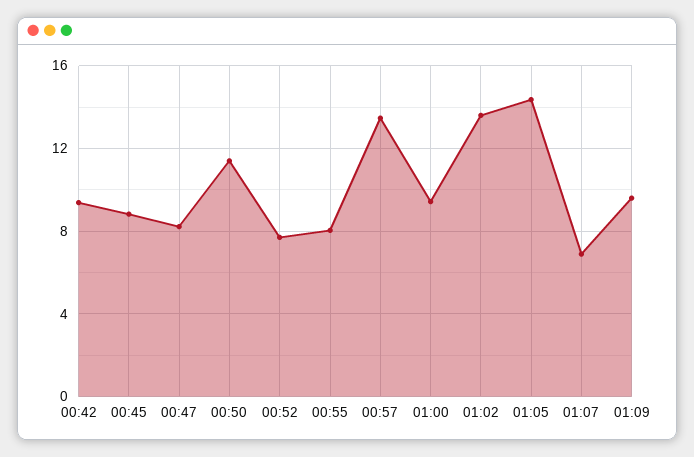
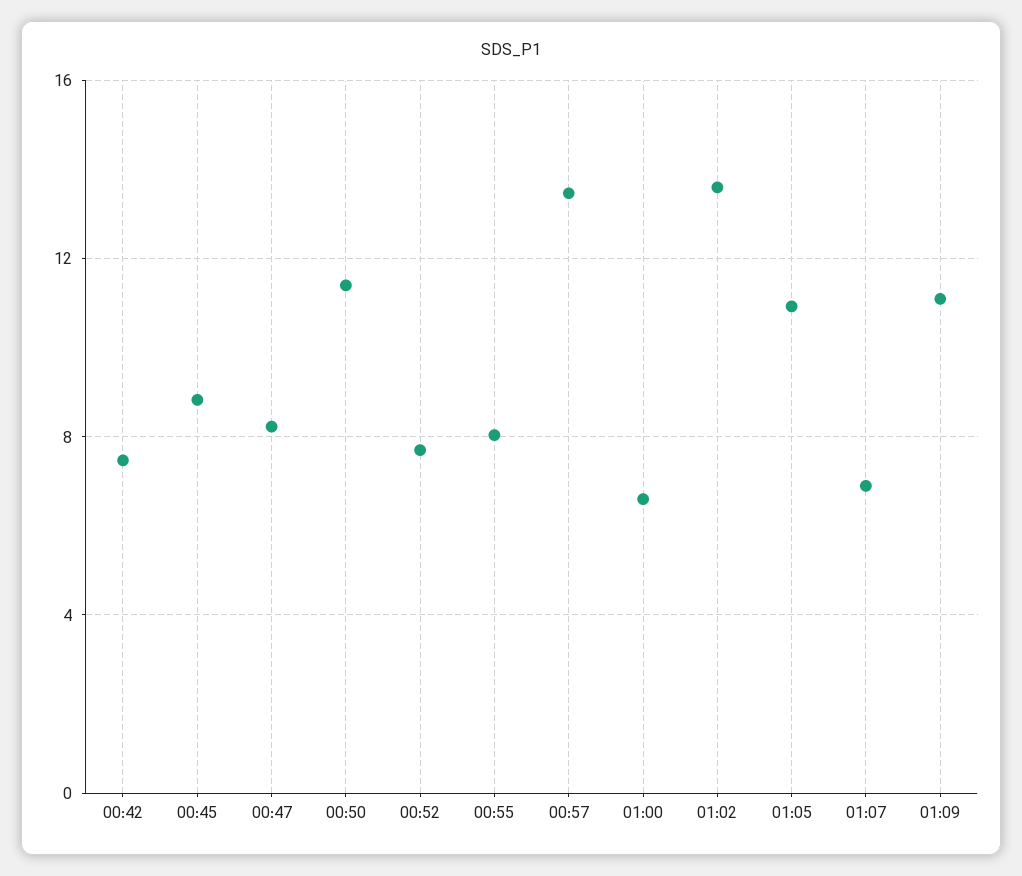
00:42: 9.5 -> 7.5
01:00: 9.5 -> 6.5
01:05: 14.5 -> 11
01:09: 9.5 -> 11

